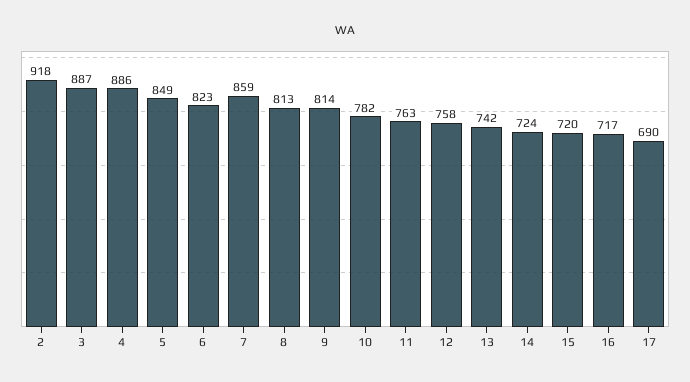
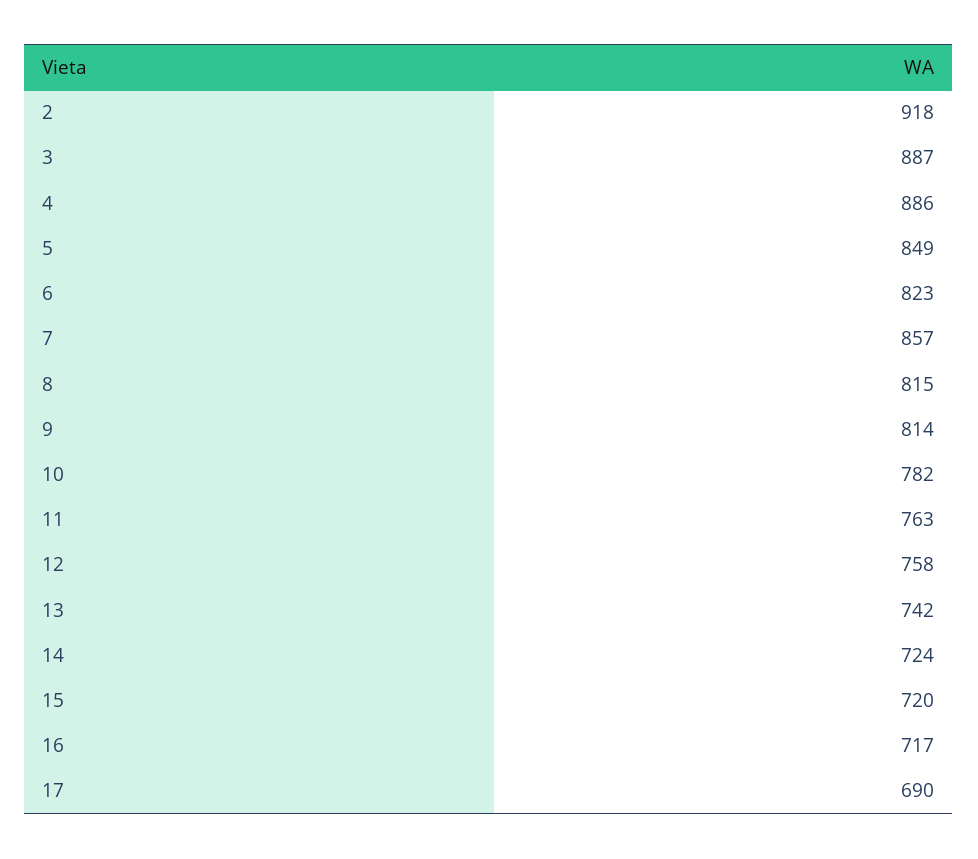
7: 859 -> 857
8: 813 -> 815

